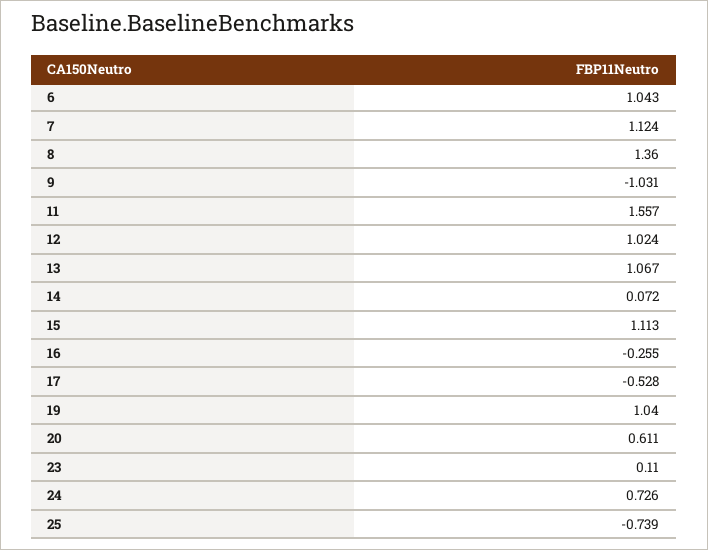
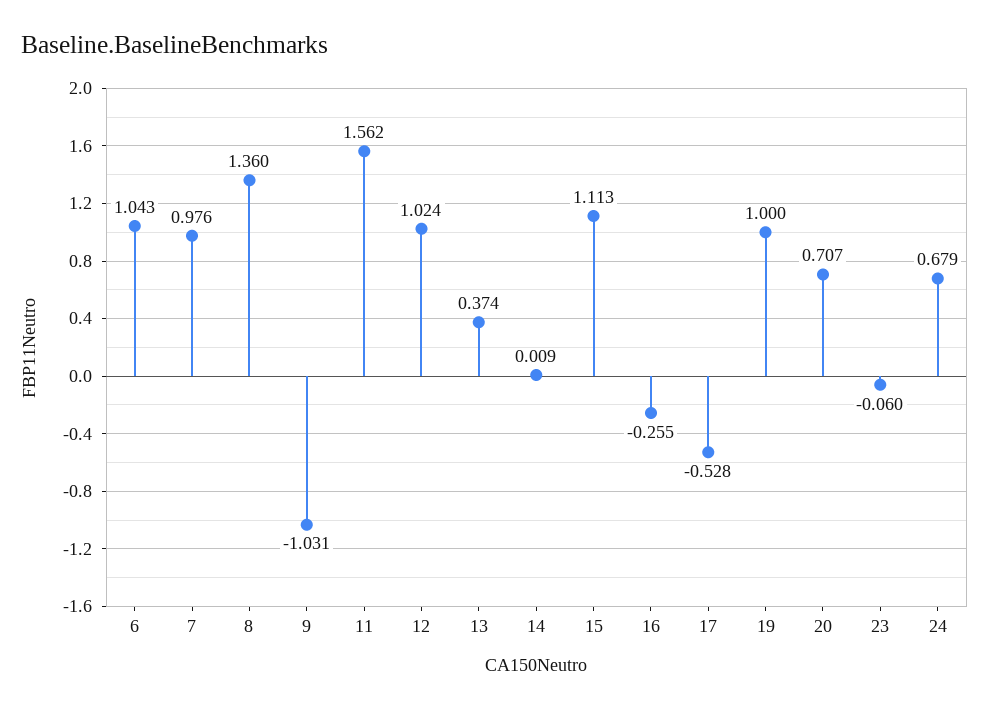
7: 1.124 -> 0.976
11: 1.557 -> 1.562
13: 1.067 -> 0.374
14: 0.072 -> 0.009
19: 1.04 -> 1
20: 0.611 -> 0.707
23: 0.11 -> -0.06
24: 0.726 -> 0.679
25: -0.739 -> none

